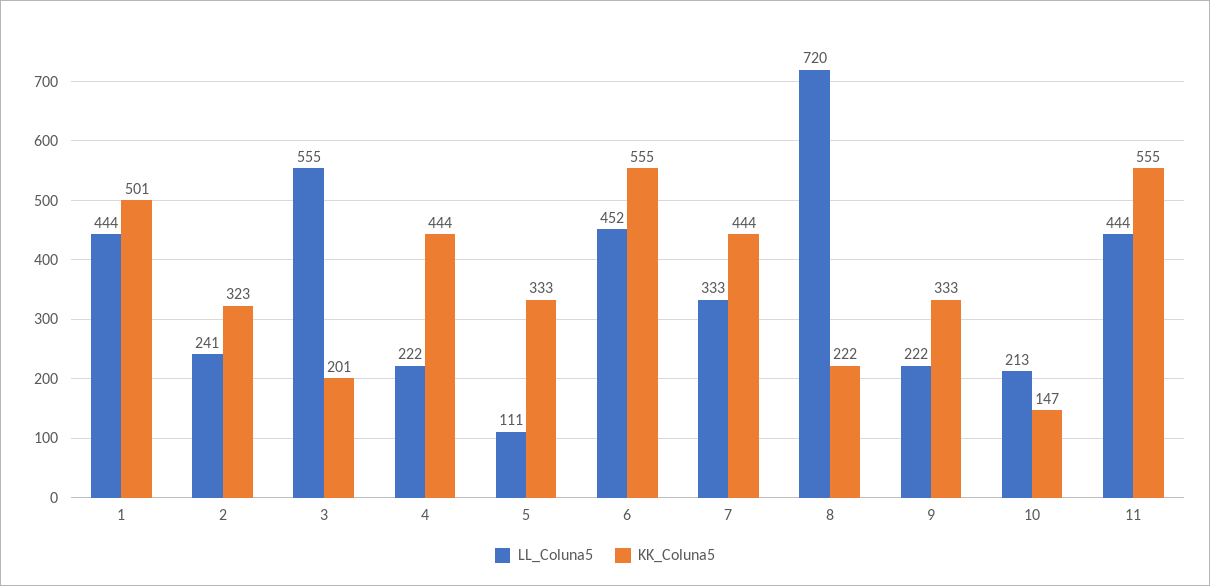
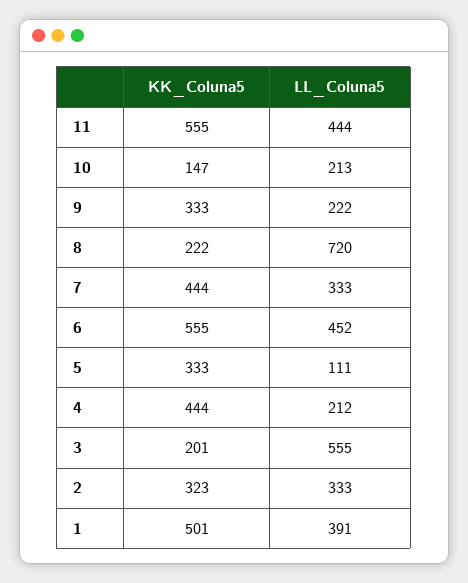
LL_Coluna5, 1: 444 -> 391
LL_Coluna5, 2: 241 -> 333
LL_Coluna5, 4: 222 -> 212

